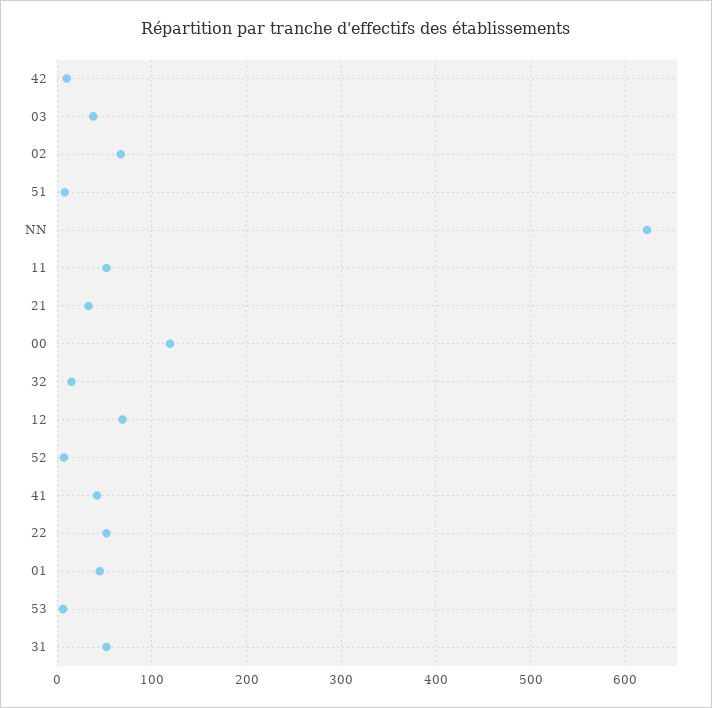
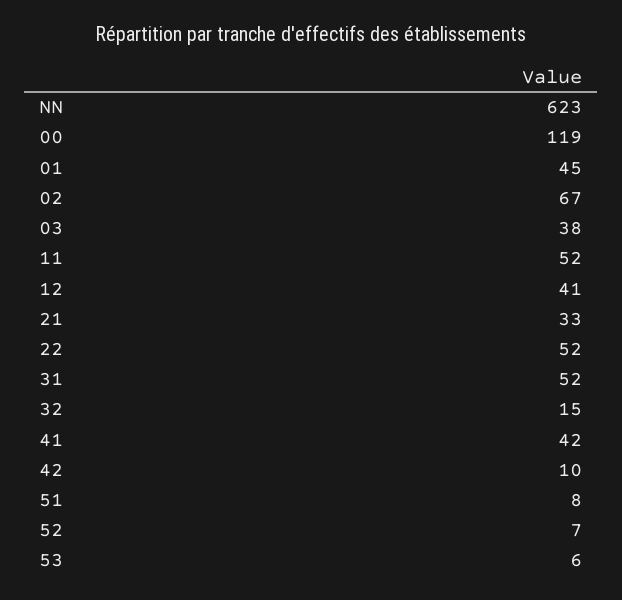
12: 70 -> 41

